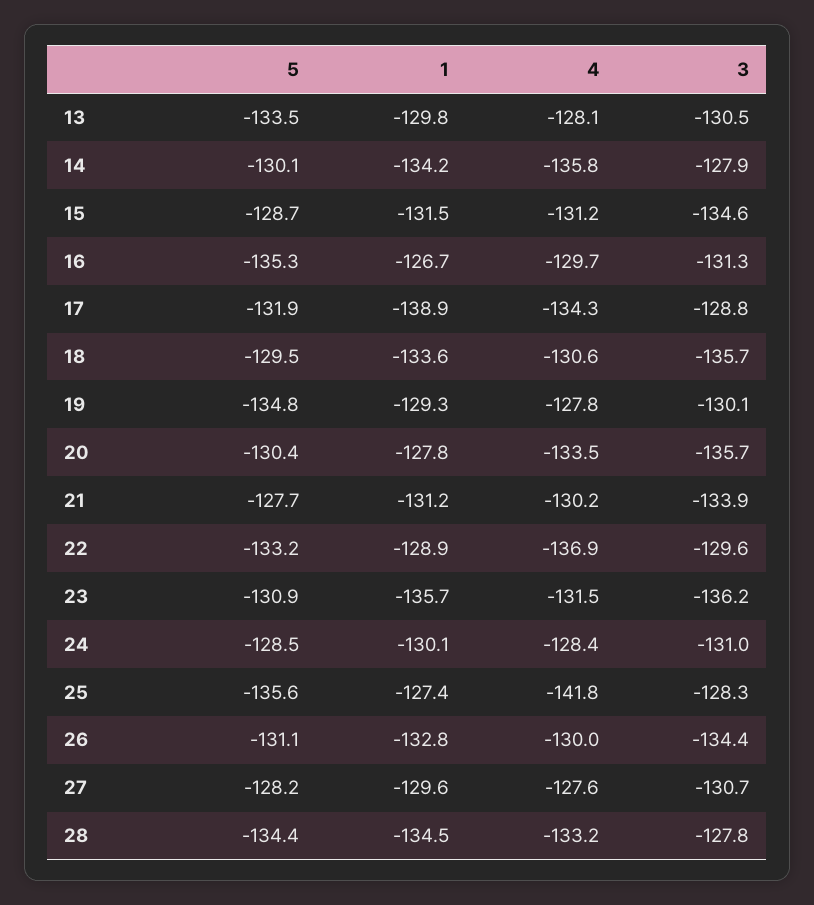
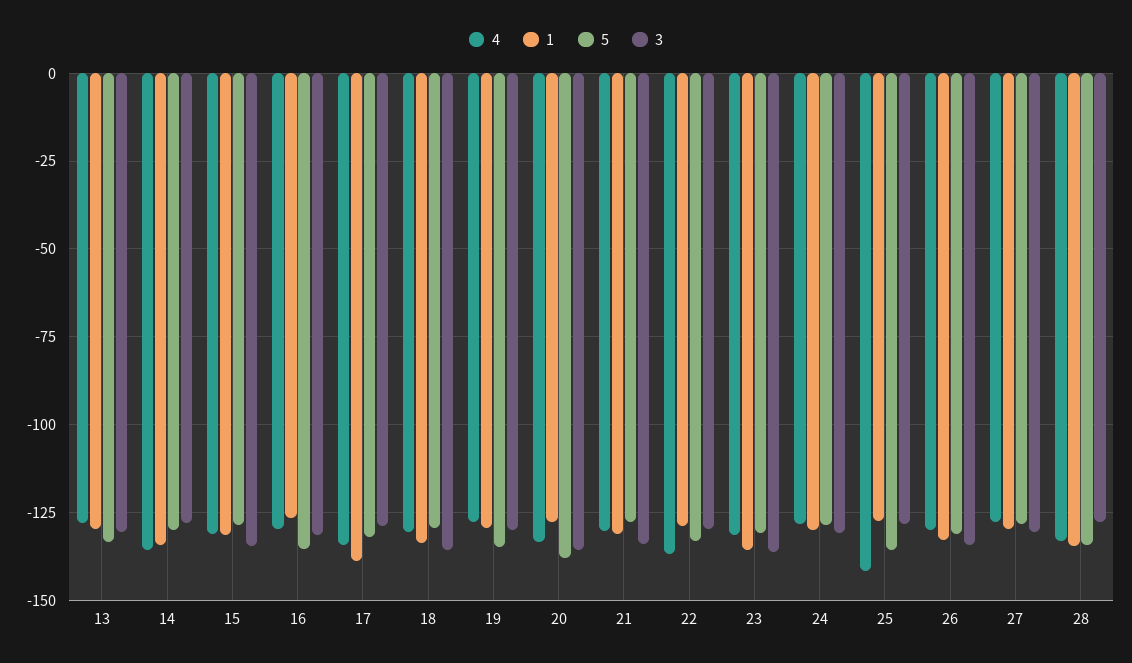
5, 20: -130.4 -> -137.5

